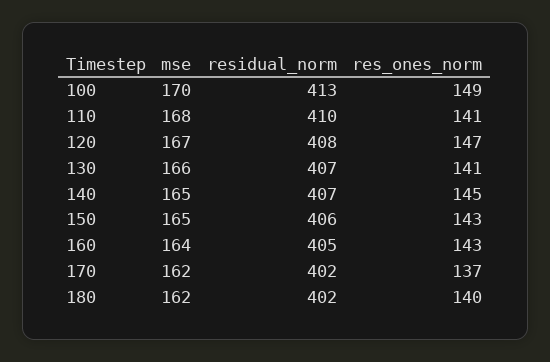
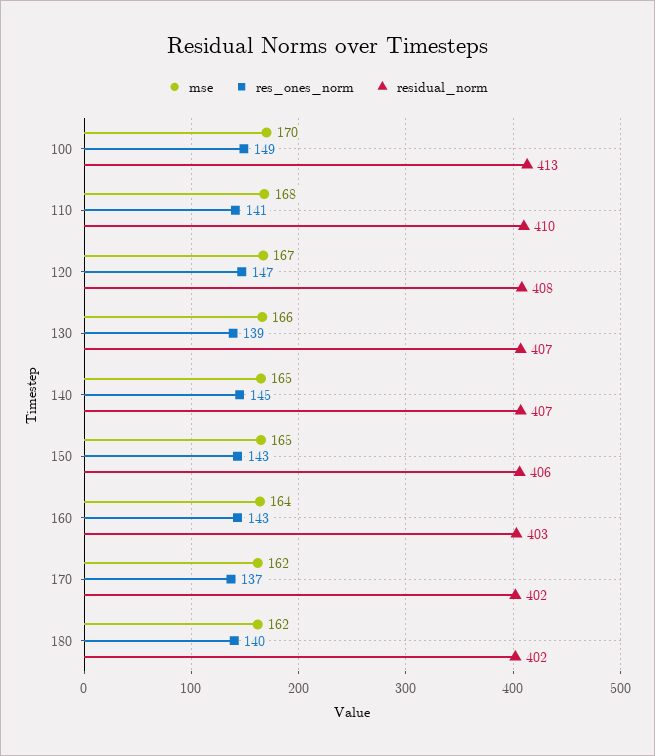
res_ones_norm, 130: 141 -> 139
residual_norm, 160: 405 -> 403

